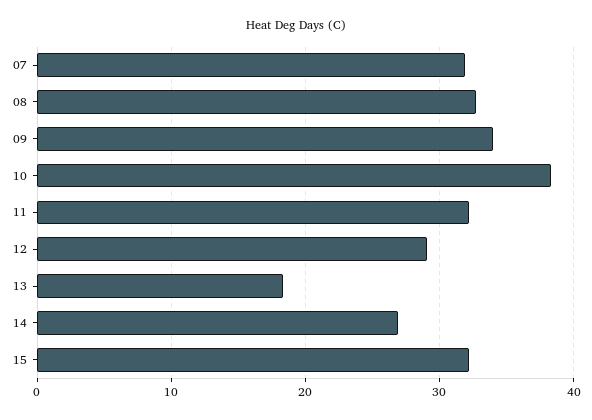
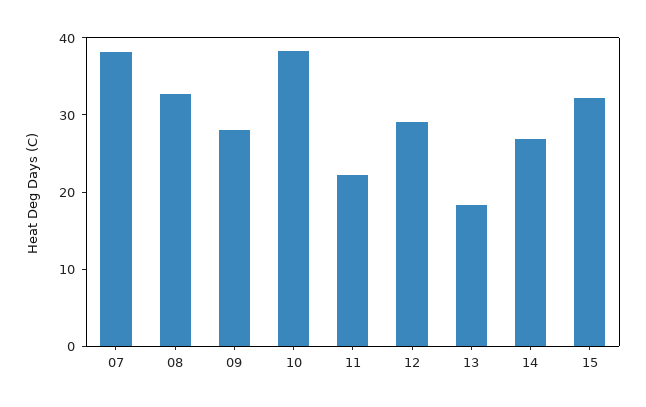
07: 32 -> 38
09: 34 -> 28
11: 32 -> 22

